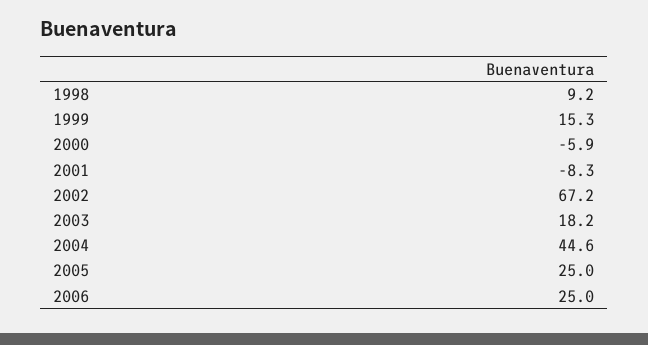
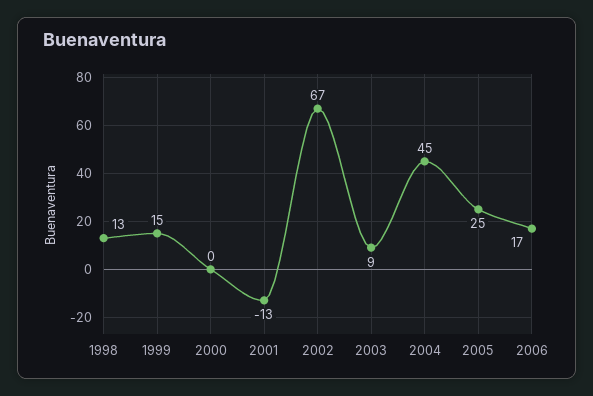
1998: 9.2 -> 13
2000: -5.9 -> 0
2001: -8.3 -> -13
2003: 18.2 -> 9
2006: 25 -> 17

